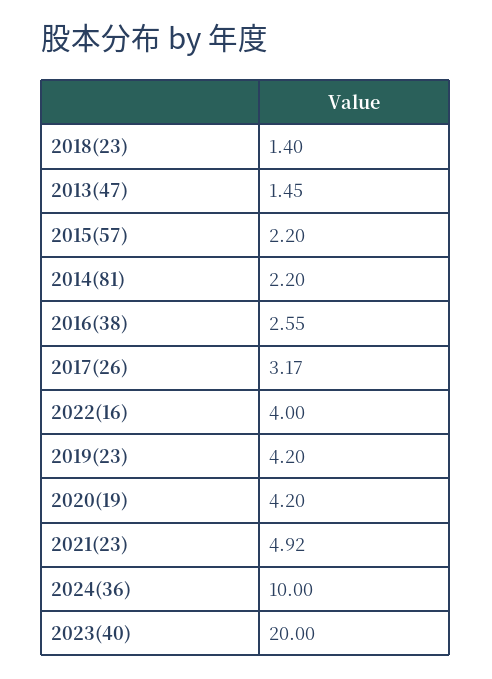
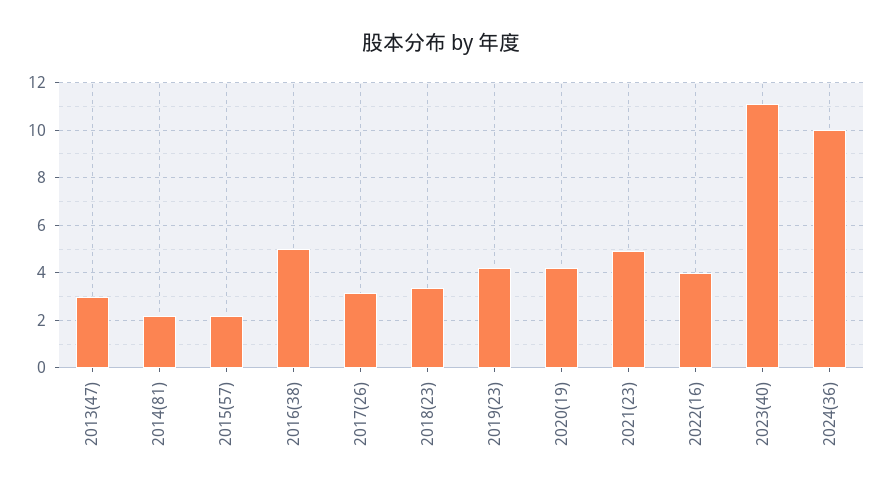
2018(23): 1.4 -> 3.5
2013(47): 1.45 -> 3
2016(38): 2.55 -> 5
2023(40): 20 -> 11

